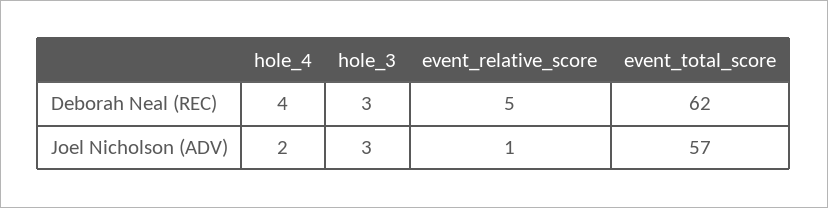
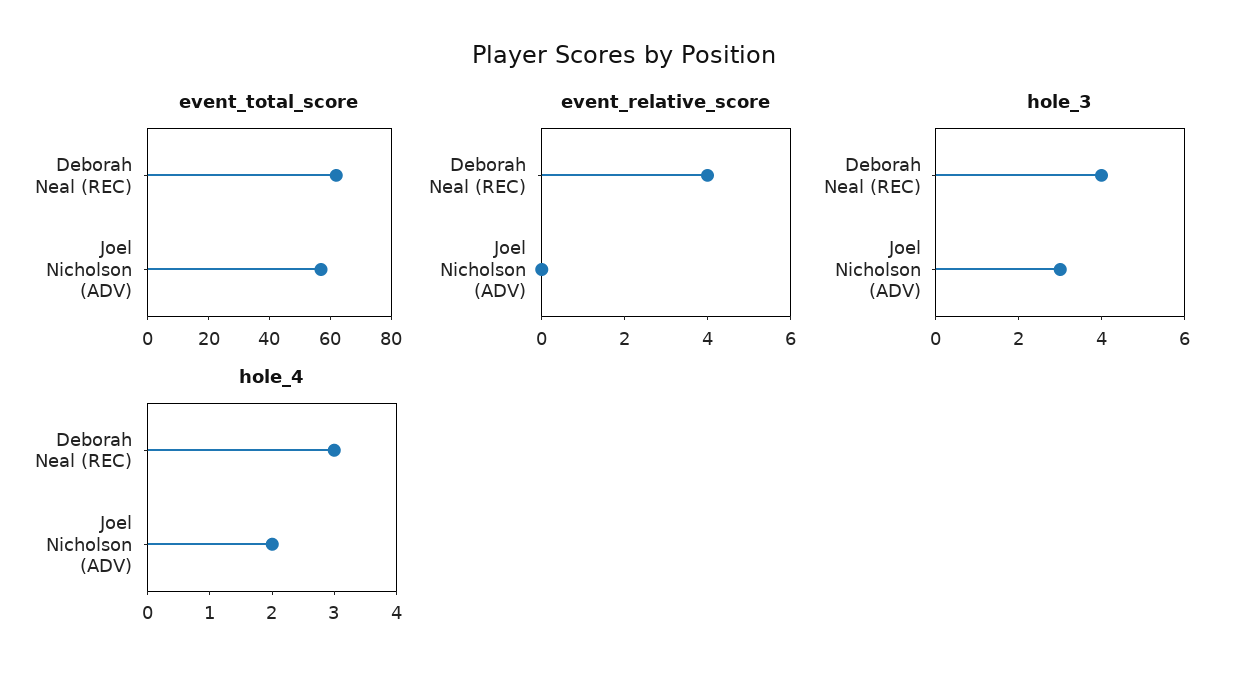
hole_4, Deborah Neal (REC): 4 -> 3
hole_3, Deborah Neal (REC): 3 -> 4
event_relative_score, Deborah Neal (REC): 5 -> 4
event_relative_score, Joel Nicholson (ADV): 1 -> 0

